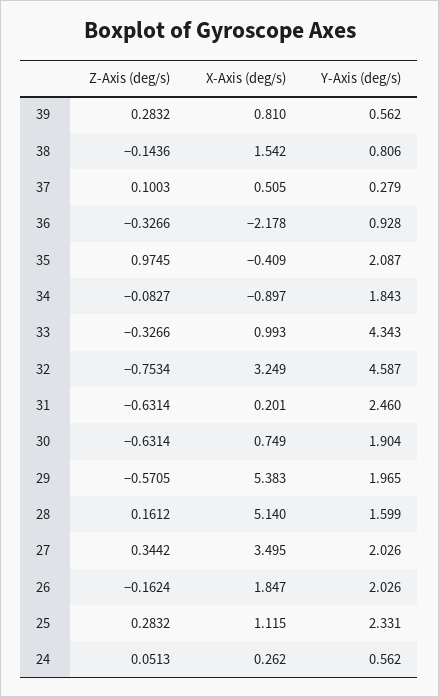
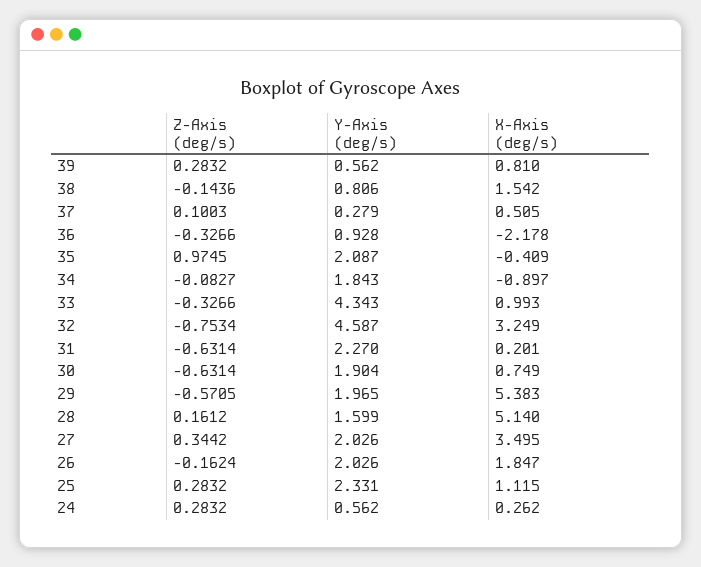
Y-Axis (deg/s), 31: 2.46 -> 2.27
Z-Axis (deg/s), 24: 0.0513 -> 0.2832

